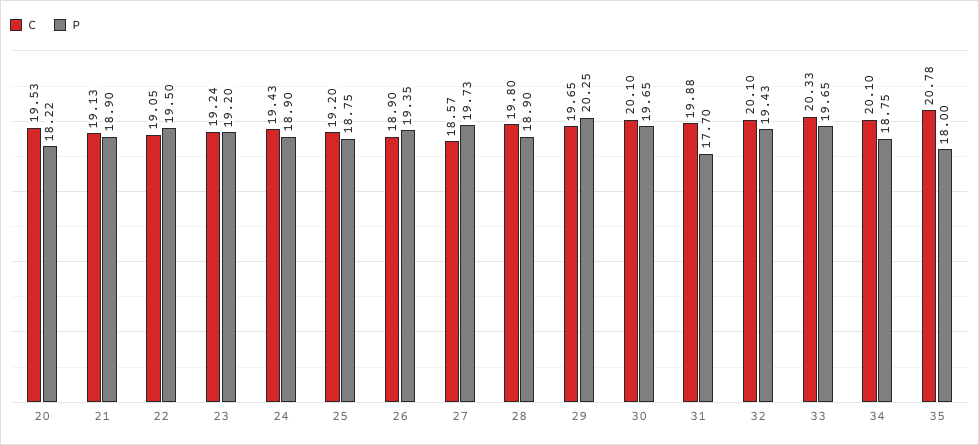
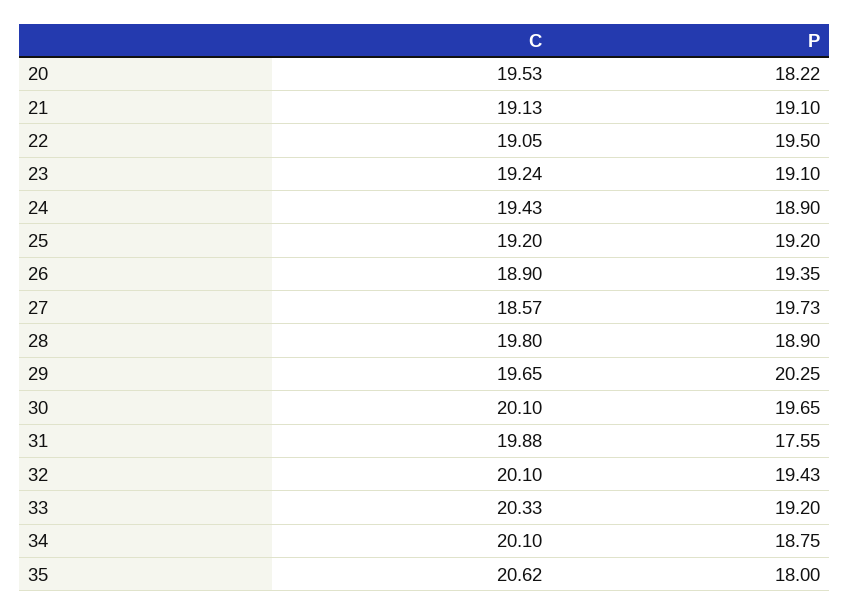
P, 21: 18.9 -> 19.1
P, 23: 19.2 -> 19.1
P, 25: 18.75 -> 19.2
P, 31: 17.7 -> 17.55
P, 33: 19.65 -> 19.2
C, 35: 20.78 -> 20.62

